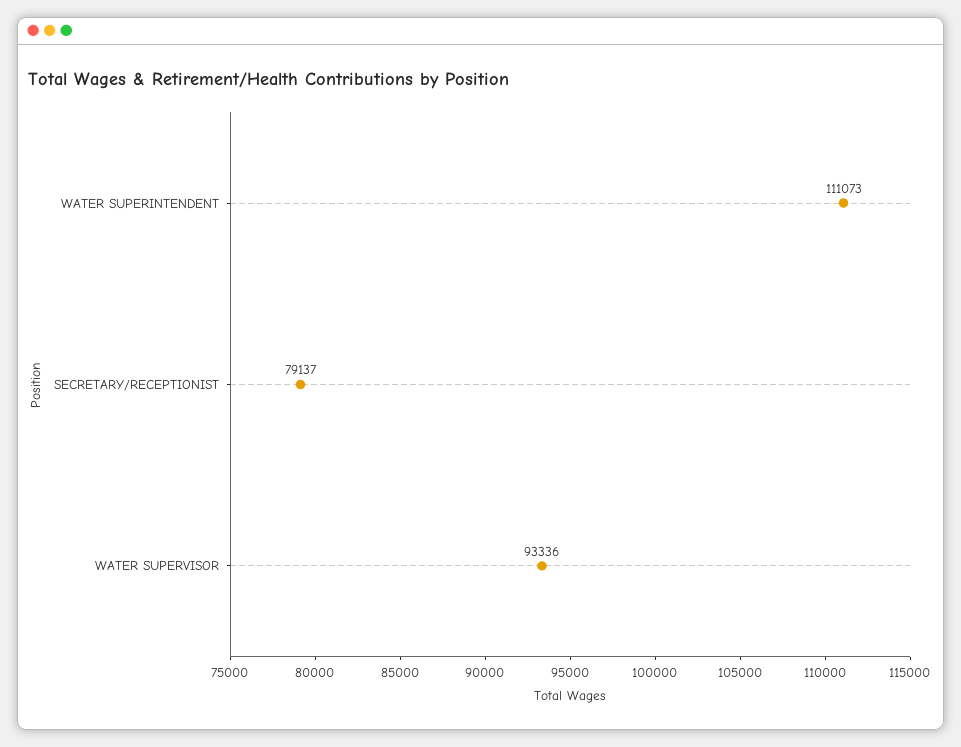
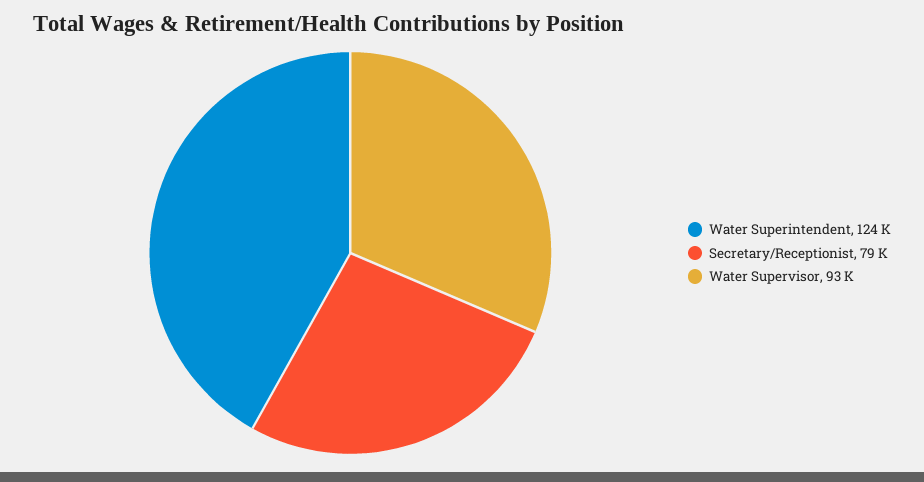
WATER SUPERINTENDENT: 111073 -> 124000

